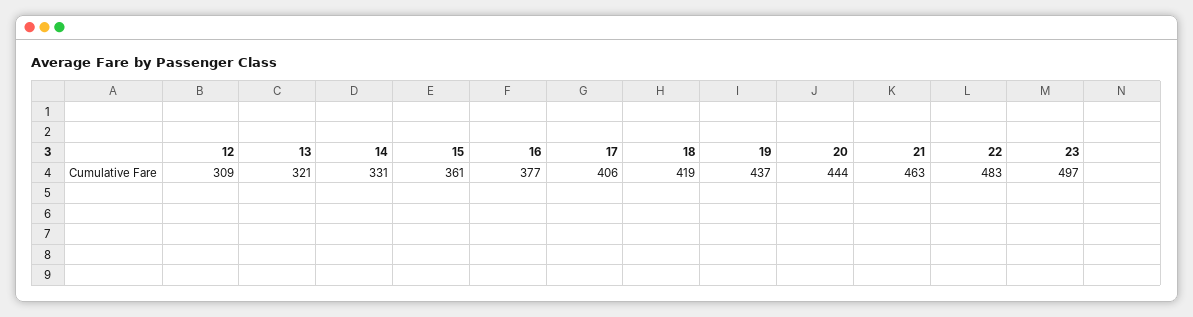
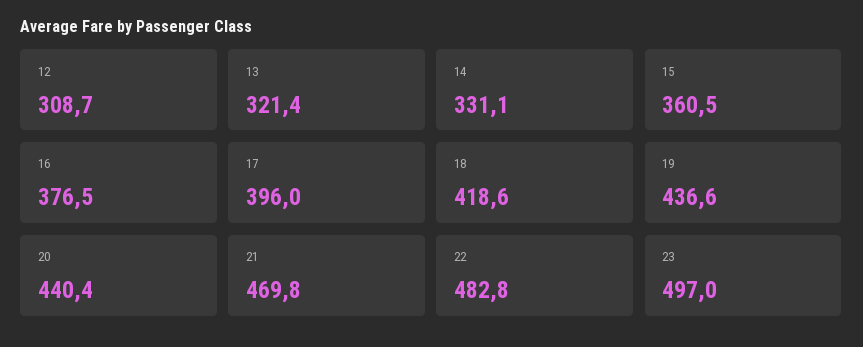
17: 406 -> 396
20: 444 -> 440.4
21: 463 -> 469.8

